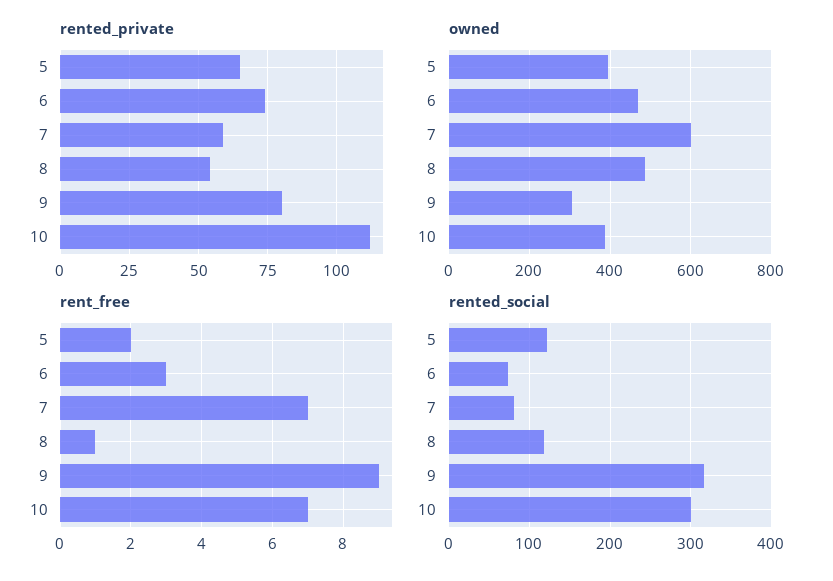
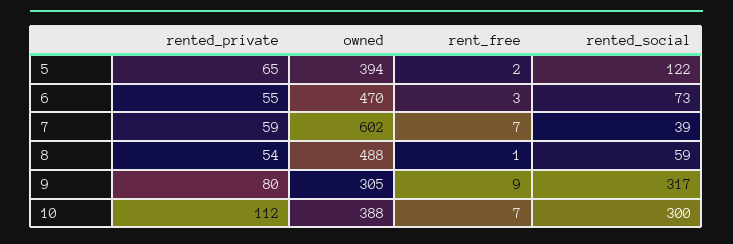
rented_private, 6: 75 -> 55
rented_social, 7: 80 -> 39
rented_social, 8: 120 -> 59

